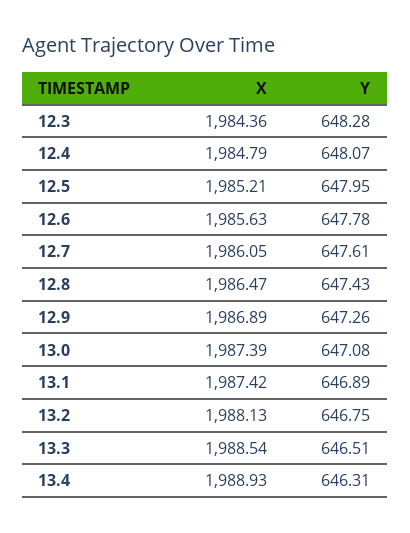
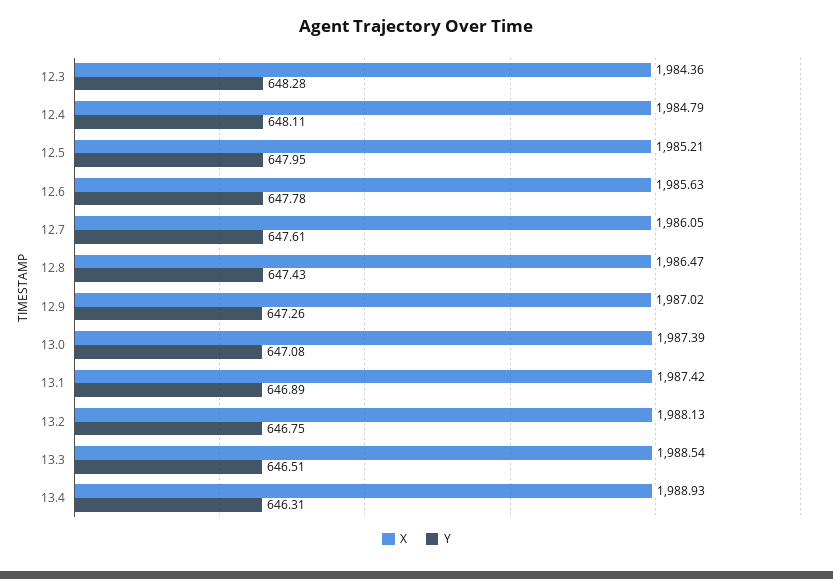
Y, 12.4: 648.07 -> 648.11
X, 12.9: 1986.89 -> 1987.02

